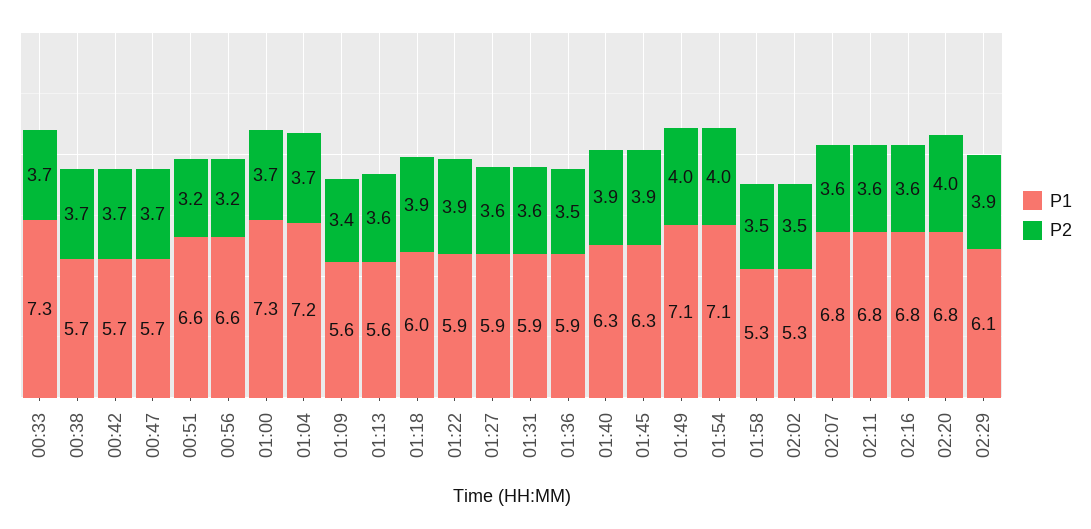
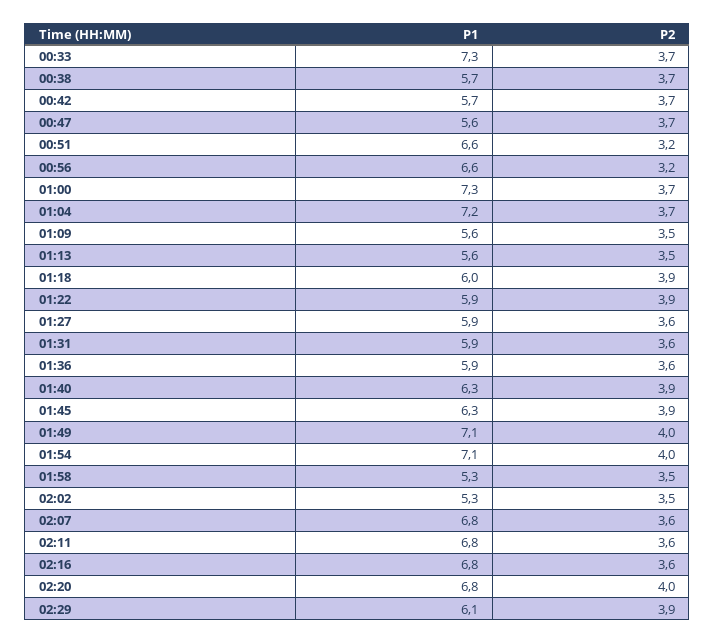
P1, 00:47: 5.7 -> 5.6
P2, 01:09: 3.4 -> 3.5
P2, 01:13: 3.6 -> 3.5
P2, 01:36: 3.5 -> 3.6

